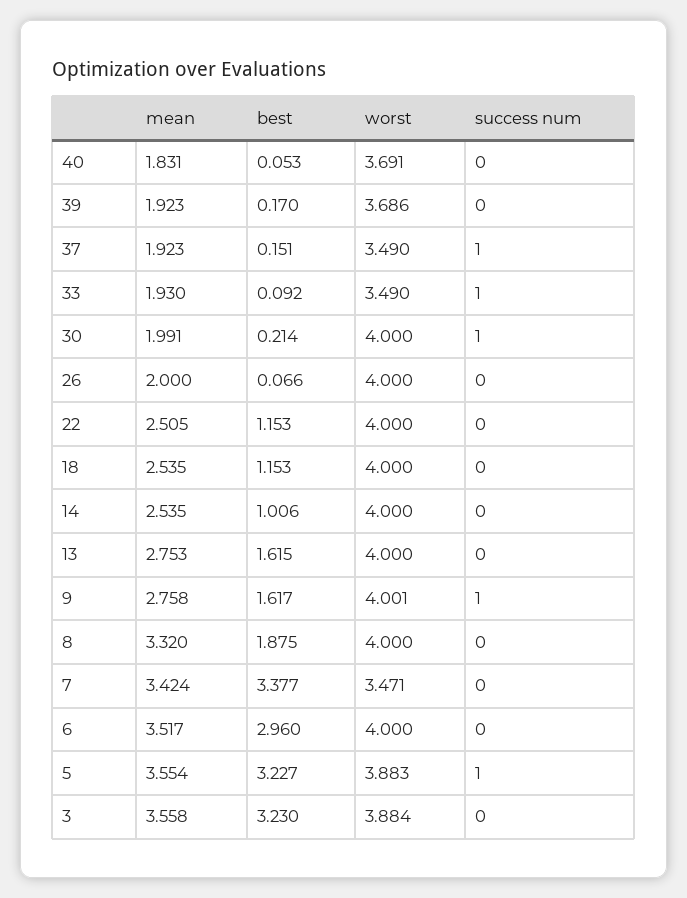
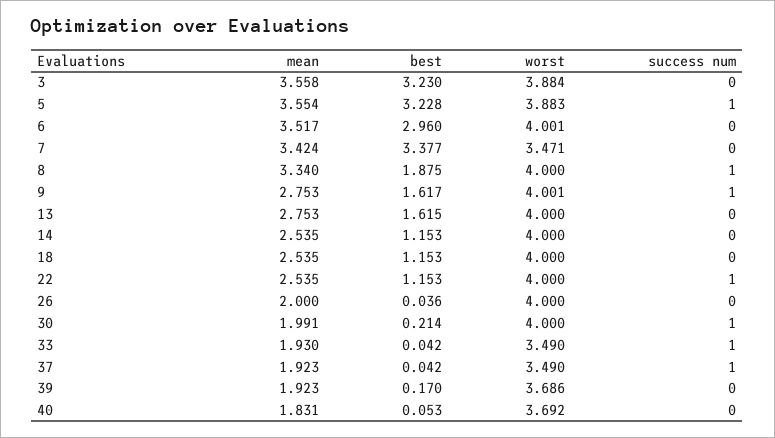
worst, 40: 3.691 -> 3.692
best, 37: 0.151 -> 0.042
best, 33: 0.092 -> 0.042
best, 26: 0.066 -> 0.036
mean, 22: 2.505 -> 2.535
success num, 22: 0 -> 1
best, 14: 1.006 -> 1.153
mean, 9: 2.758 -> 2.753
mean, 8: 3.32 -> 3.34
success num, 8: 0 -> 1
worst, 6: 4 -> 4.001
best, 5: 3.227 -> 3.228

